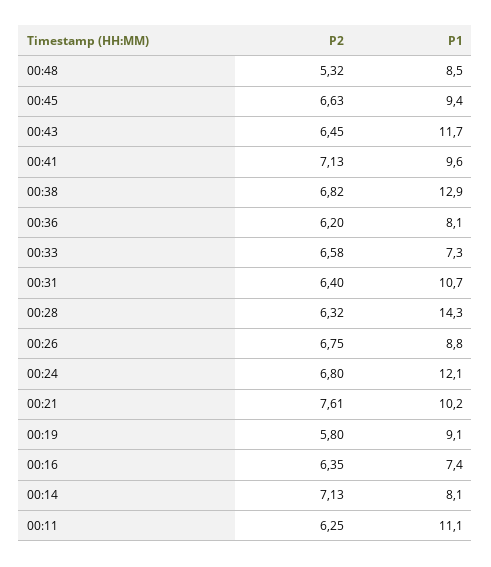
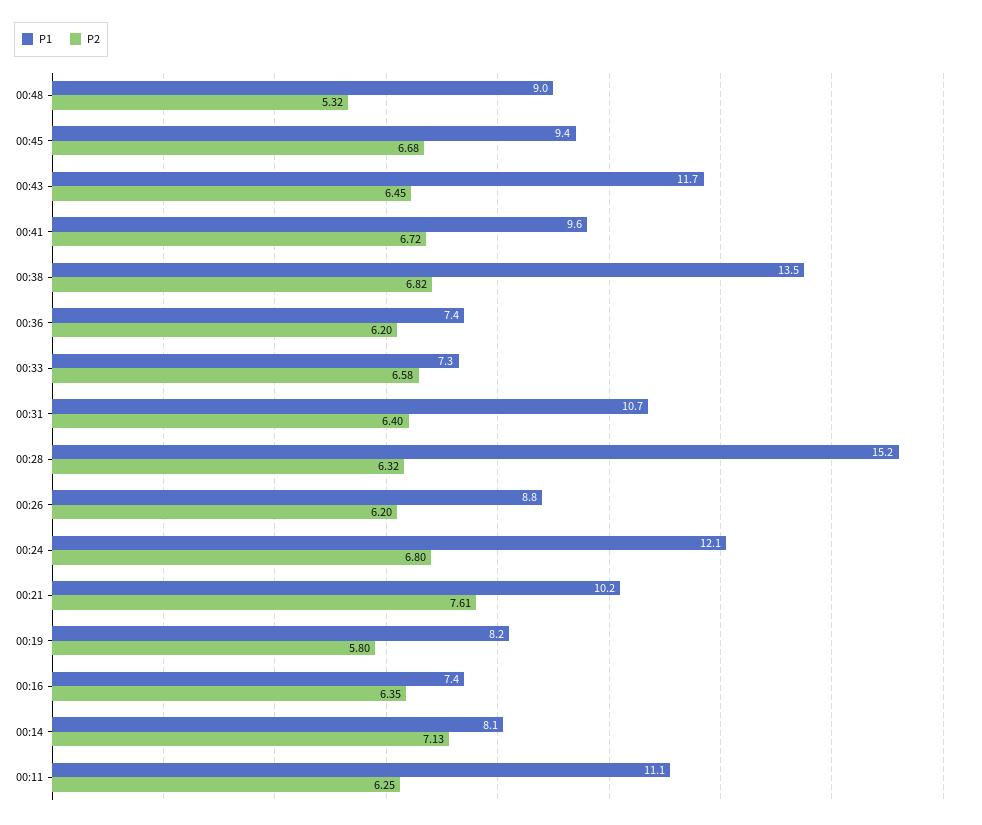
P1, 00:48: 8.5 -> 9
P2, 00:45: 6.63 -> 6.68
P2, 00:41: 7.13 -> 6.72
P1, 00:38: 12.9 -> 13.5
P1, 00:36: 8.1 -> 7.4
P1, 00:28: 14.3 -> 15.2
P2, 00:26: 6.75 -> 6.2
P1, 00:19: 9.1 -> 8.2

